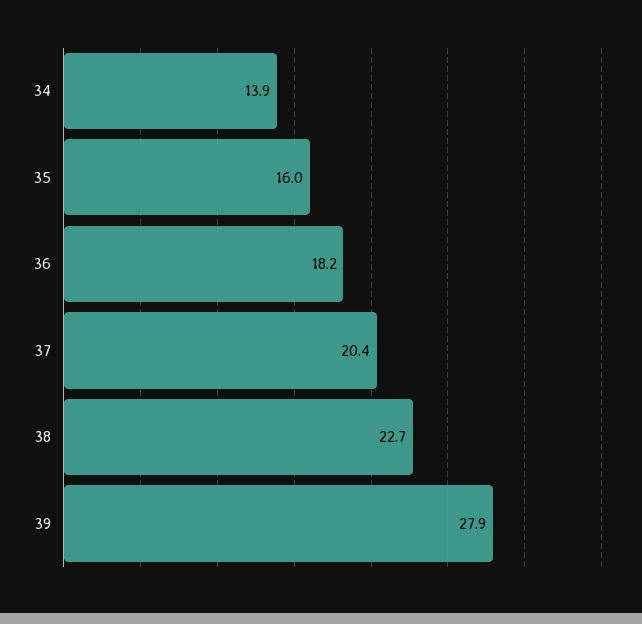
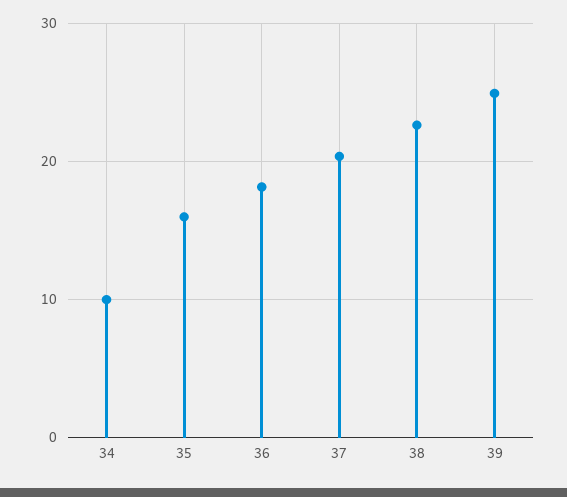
34: 13.9 -> 10
39: 27.9 -> 25

